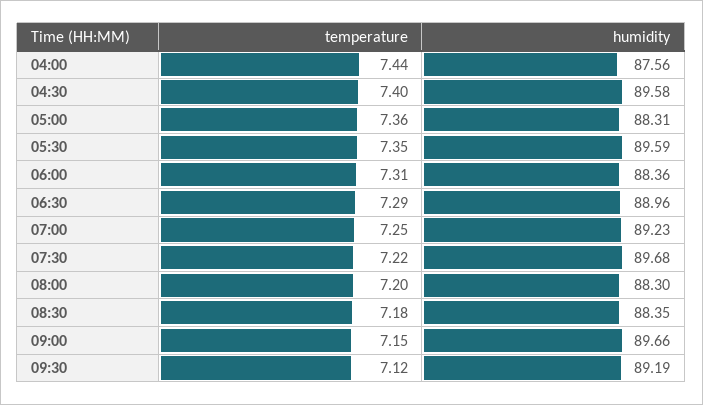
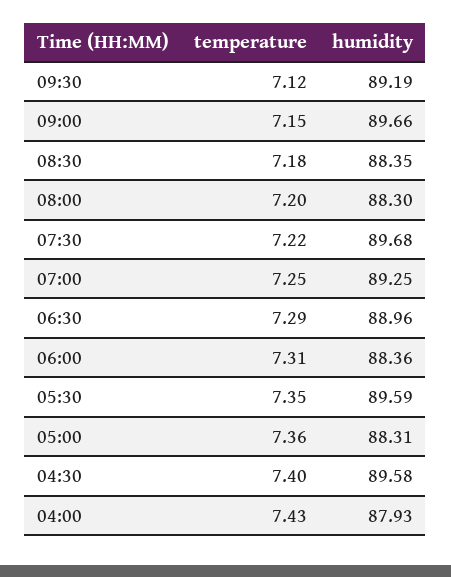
temperature, 04:00: 7.44 -> 7.43
humidity, 04:00: 87.56 -> 87.93
humidity, 07:00: 89.23 -> 89.25

